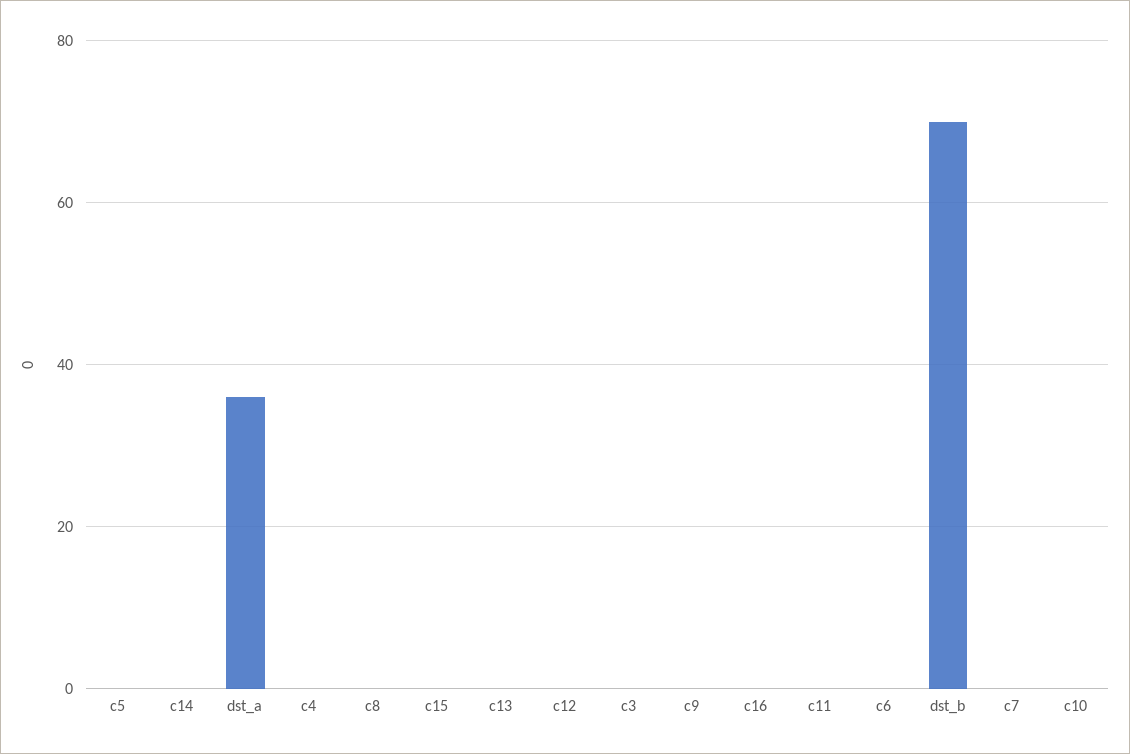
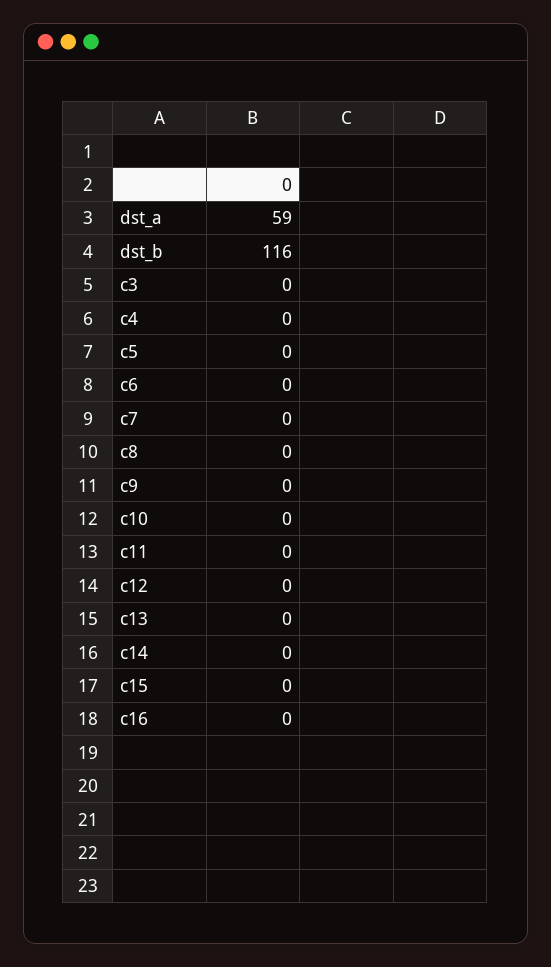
dst_a: 35 -> 59
dst_b: 70 -> 116

